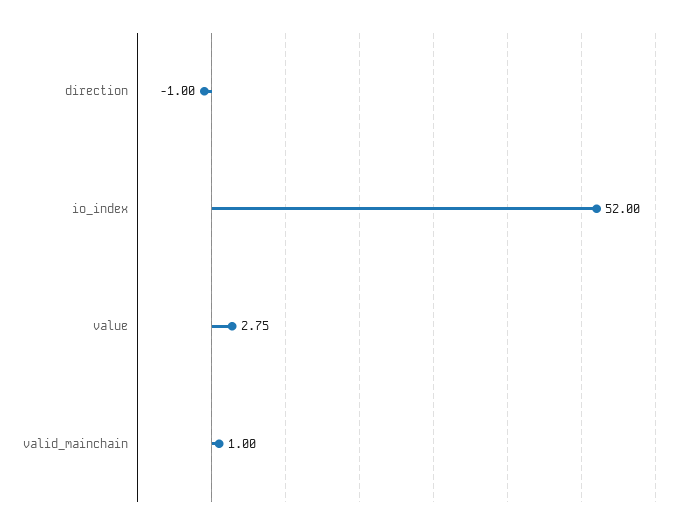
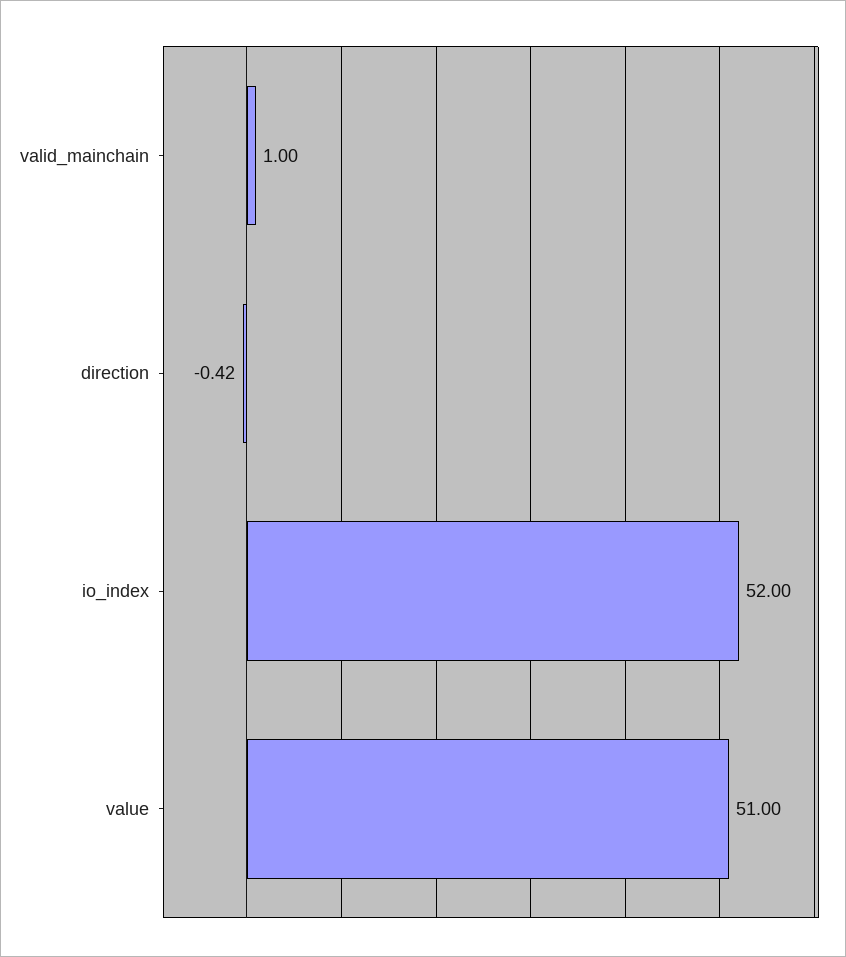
direction: -1 -> -0.42
value: 2.75 -> 51

